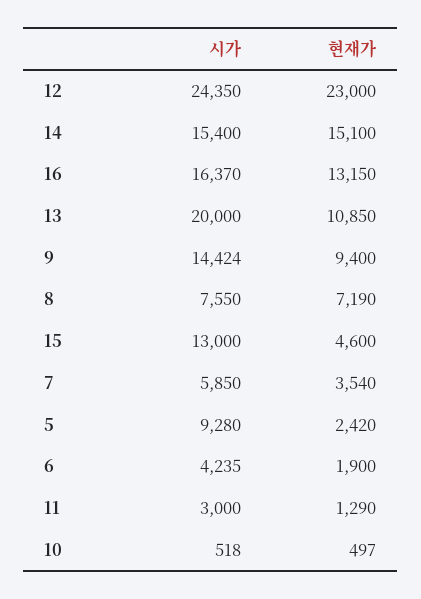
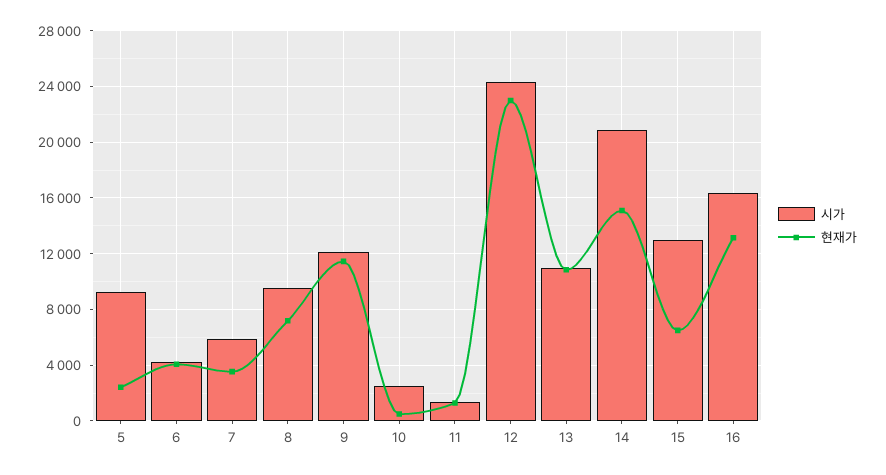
시가, 14: 15400 -> 21000
시가, 13: 20000 -> 11000
시가, 9: 14424 -> 12000
현재가, 9: 9400 -> 11500
시가, 8: 7550 -> 9500
현재가, 15: 4600 -> 6500
현재가, 6: 1900 -> 4000
시가, 11: 3000 -> 1500
시가, 10: 518 -> 2500

